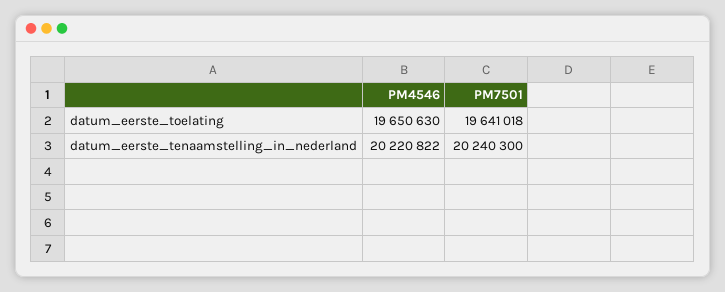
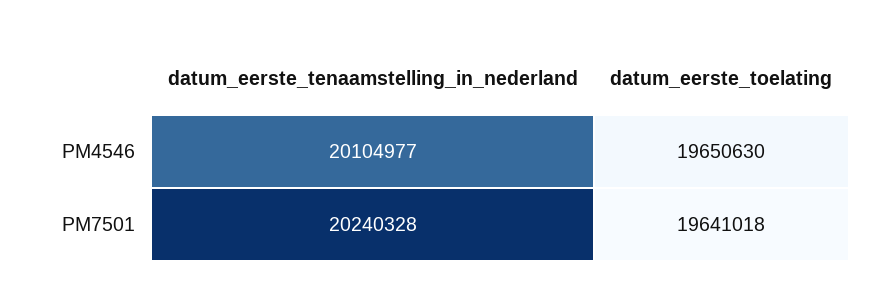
PM4546, datum_eerste_tenaamstelling_in_nederland: 20220822 -> 20104977
PM7501, datum_eerste_tenaamstelling_in_nederland: 20240300 -> 20240328

